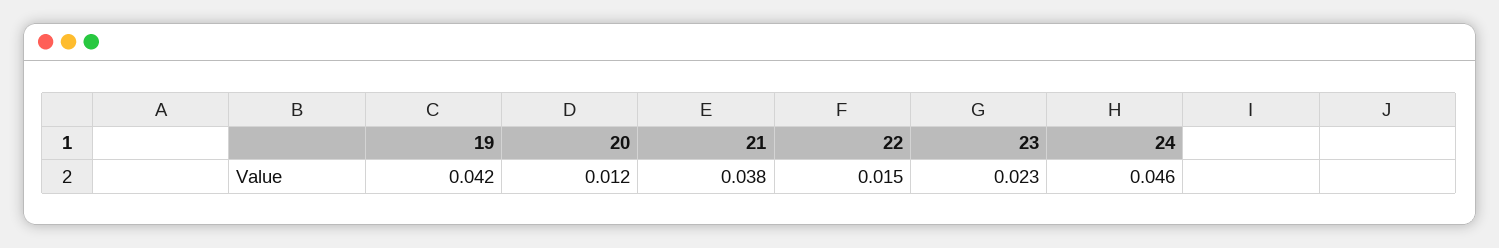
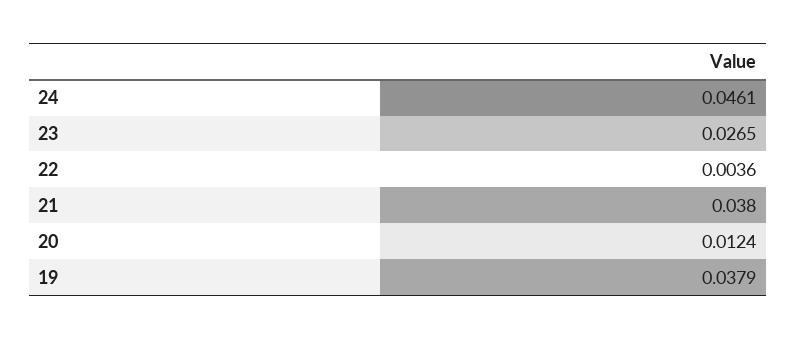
19: 0.042 -> 0.0379
22: 0.015 -> 0.0036
23: 0.023 -> 0.0265

